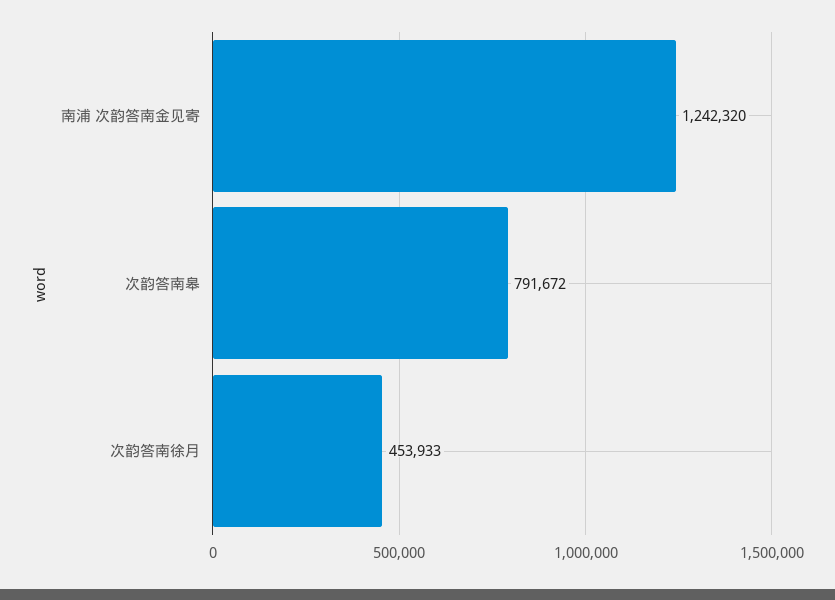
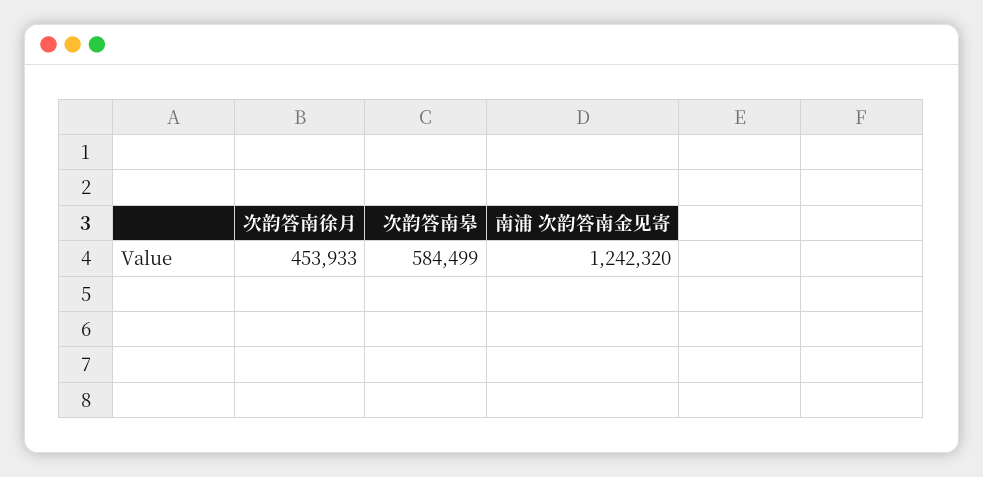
次韵答南皋: 791672 -> 584499

